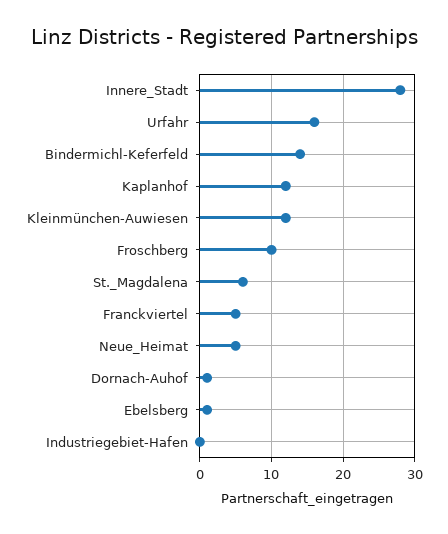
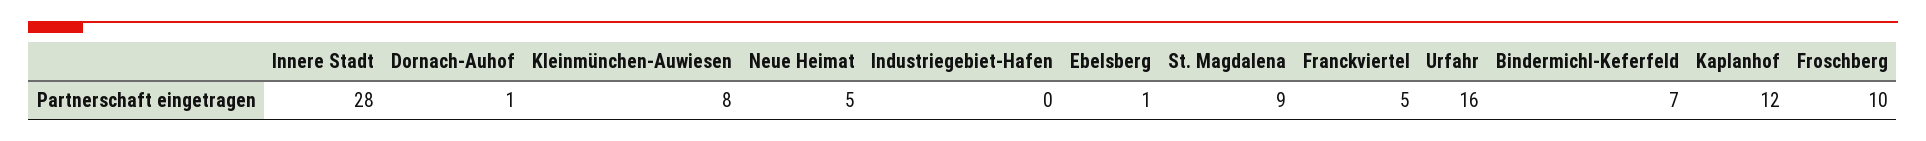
Bindermichl-Keferfeld: 14 -> 7
Kleinmünchen-Auwiesen: 12 -> 8
St._Magdalena: 6 -> 9

